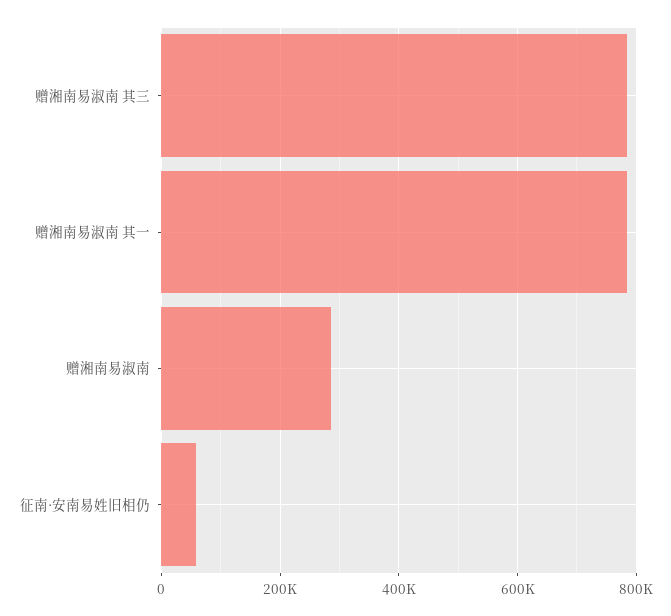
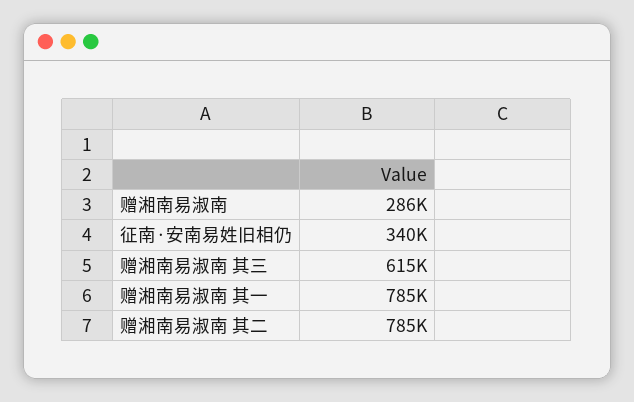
赠湘南易淑南 其三: 780000 -> 615000
征南·安南易姓旧相仍: 60000 -> 340000
赠湘南易淑南 其二: none -> 785000

